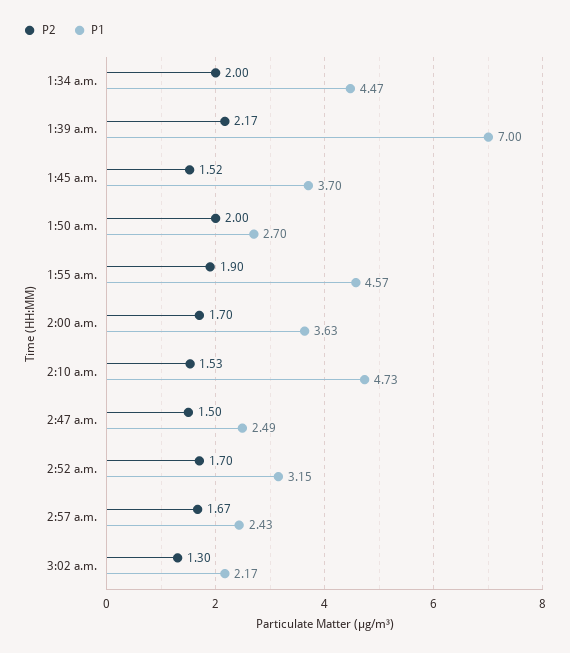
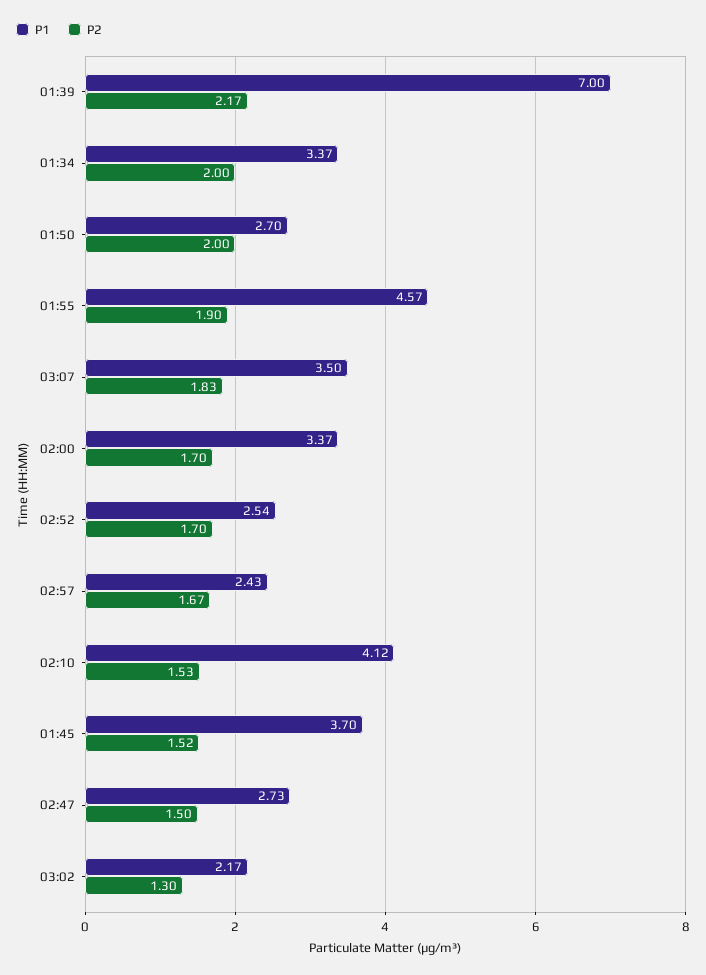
P1, 1:34 a.m.: 4.47 -> 3.37
P1, 2:00 a.m.: 3.63 -> 3.37
P1, 2:10 a.m.: 4.73 -> 4.12
P1, 2:47 a.m.: 2.49 -> 2.73
P1, 2:52 a.m.: 3.15 -> 2.54
P1, 03:07: none -> 3.5
P2, 03:07: none -> 1.83

